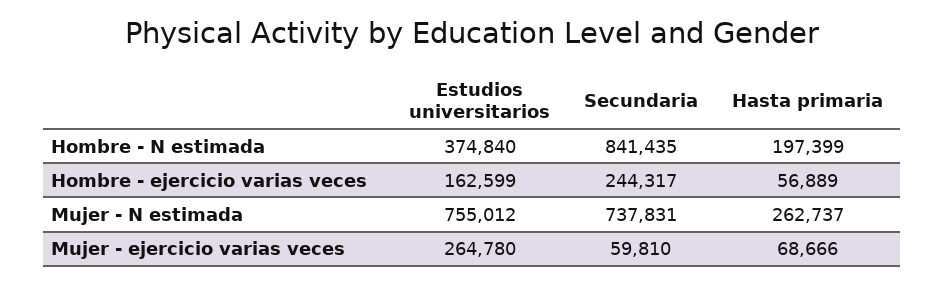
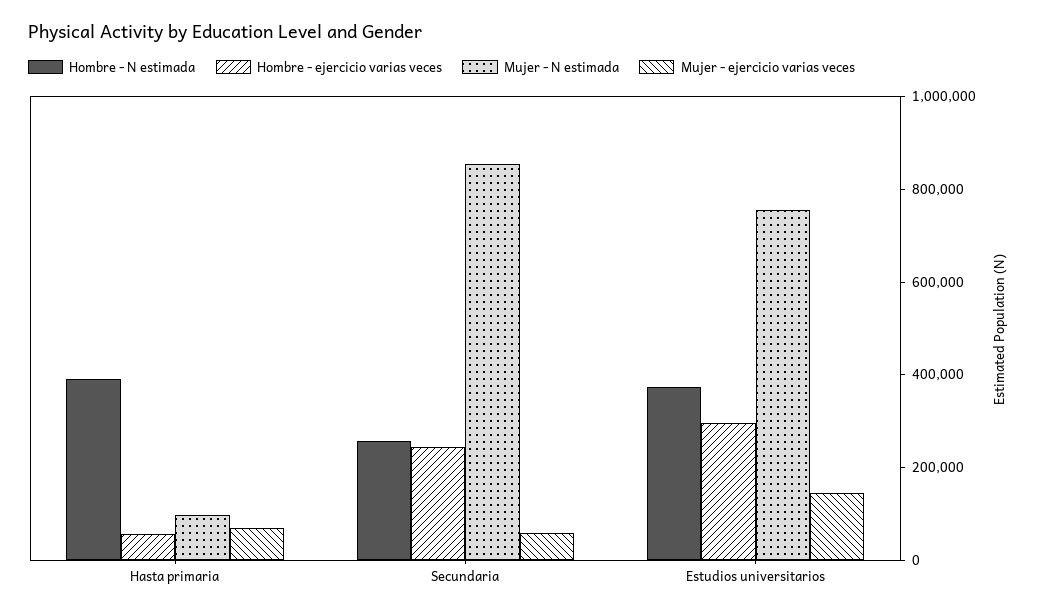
Hombre - N estimada, Secundaria: 841435 -> 250000
Hombre - N estimada, Hasta primaria: 197399 -> 400000
Hombre - ejercicio varias veces, Estudios universitarios: 162599 -> 300000
Mujer - N estimada, Secundaria: 737831 -> 850000
Mujer - N estimada, Hasta primaria: 262737 -> 100000
Mujer - ejercicio varias veces, Estudios universitarios: 264780 -> 150000

